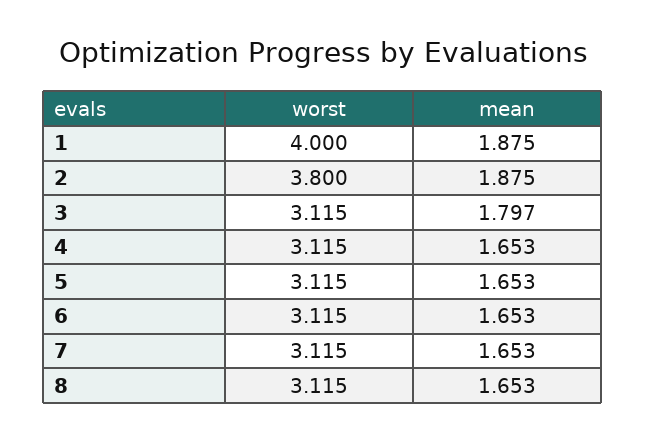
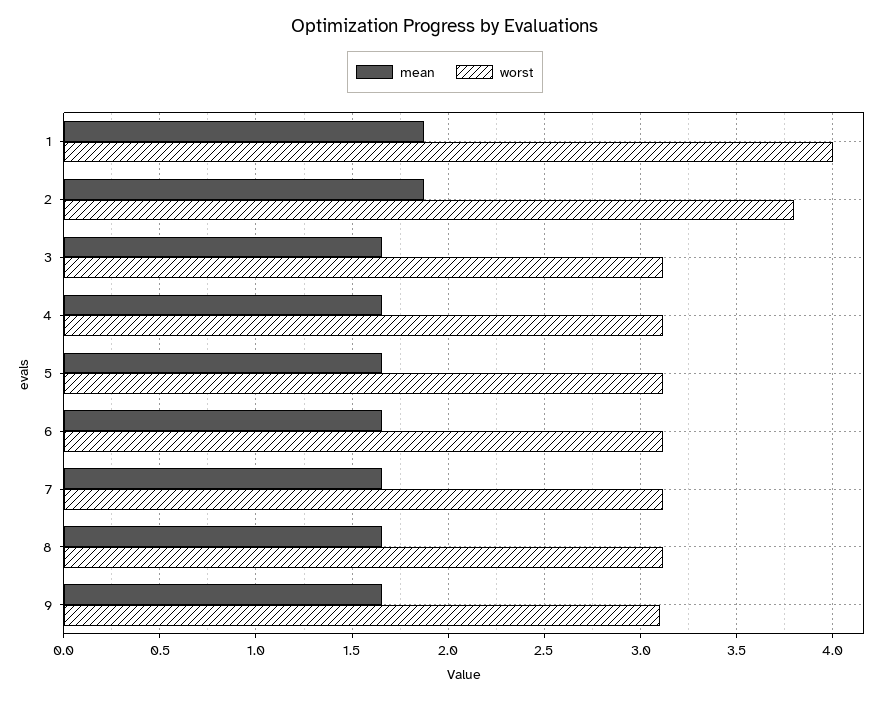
mean, 3: 1.797 -> 1.65
mean, 9: none -> 1.65
worst, 9: none -> 3.1

